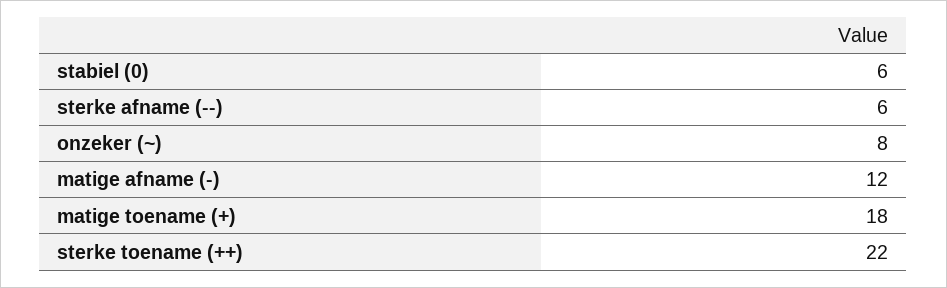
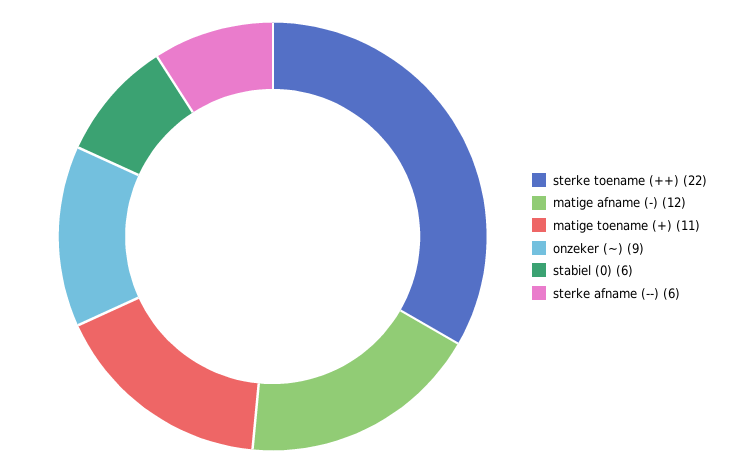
onzeker (~): 8 -> 9
matige toename (+): 18 -> 11

